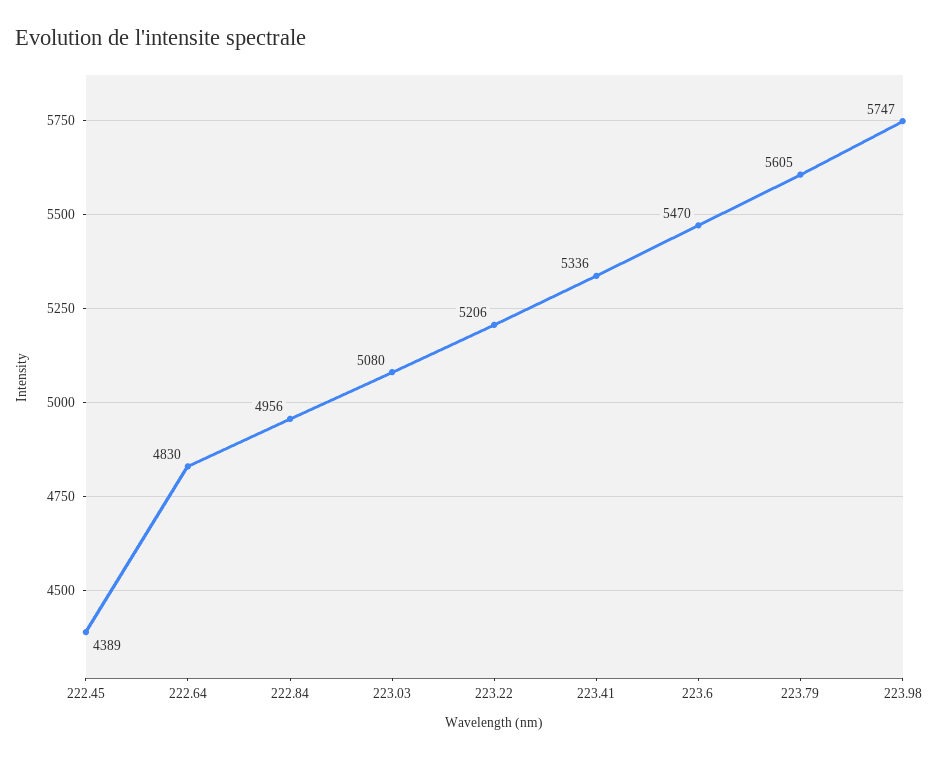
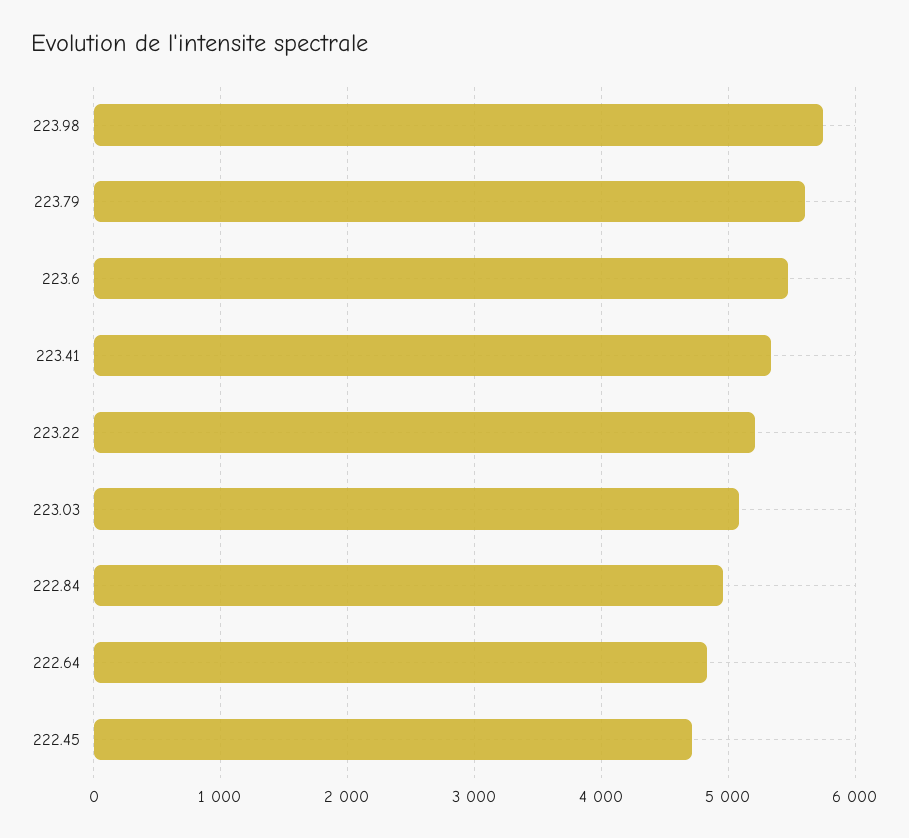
222.45: 4389 -> 4700

